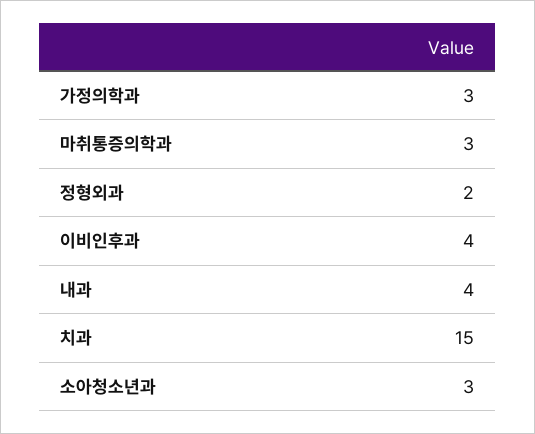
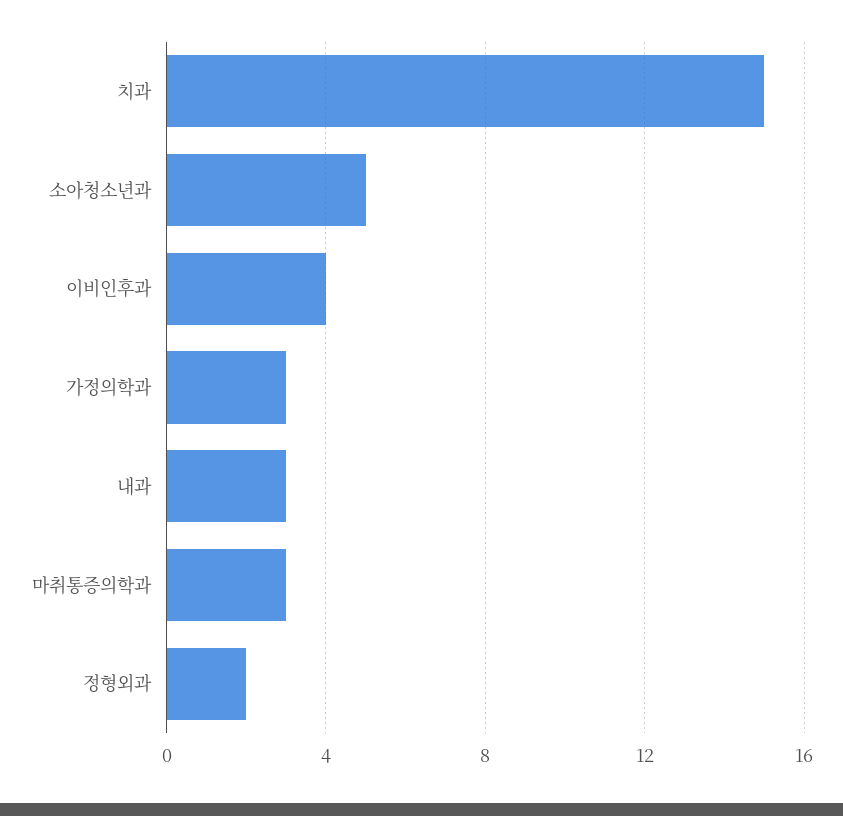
내과: 4 -> 3
소아청소년과: 3 -> 5

